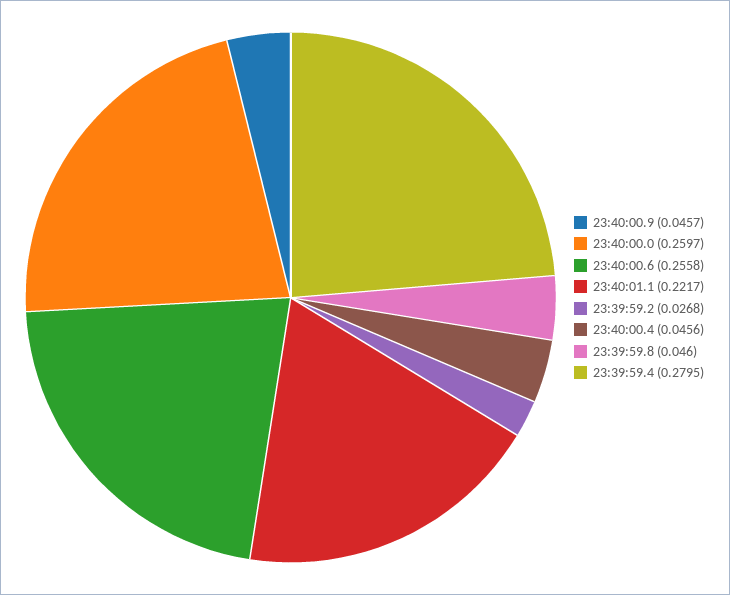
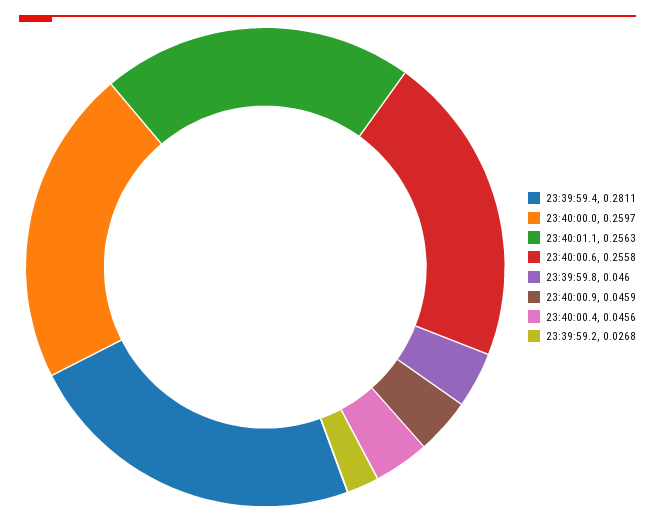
23:40:00.9: 0.0457 -> 0.0459
23:40:01.1: 0.2217 -> 0.2563
23:39:59.4: 0.2795 -> 0.2811

